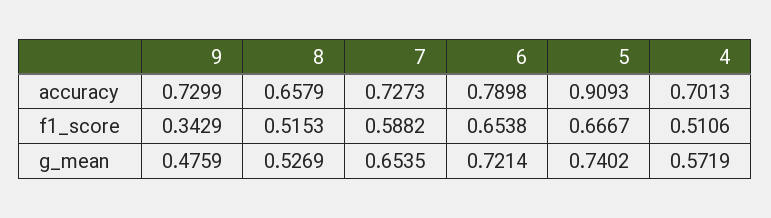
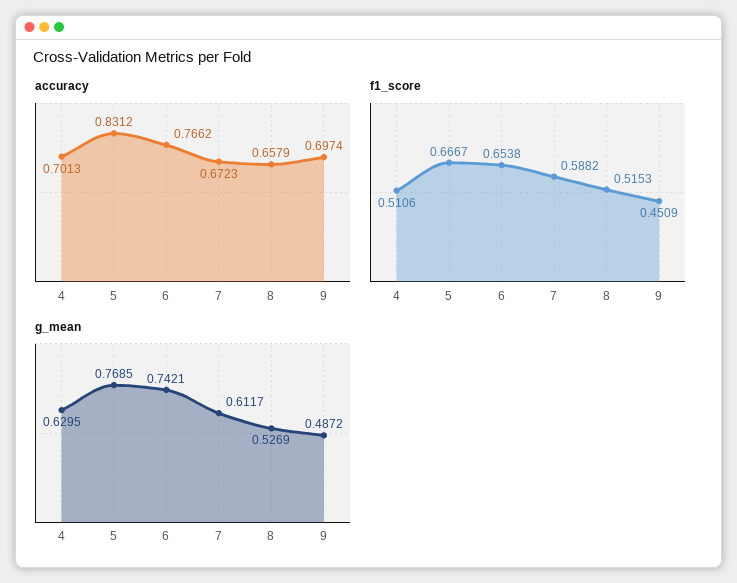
accuracy, 9: 0.7299 -> 0.6974
accuracy, 7: 0.7273 -> 0.6723
accuracy, 6: 0.7898 -> 0.7662
accuracy, 5: 0.9093 -> 0.8312
f1_score, 9: 0.3429 -> 0.4509
g_mean, 9: 0.4759 -> 0.4872
g_mean, 7: 0.6535 -> 0.6117
g_mean, 6: 0.7214 -> 0.7421
g_mean, 5: 0.7402 -> 0.7685
g_mean, 4: 0.5719 -> 0.6295

